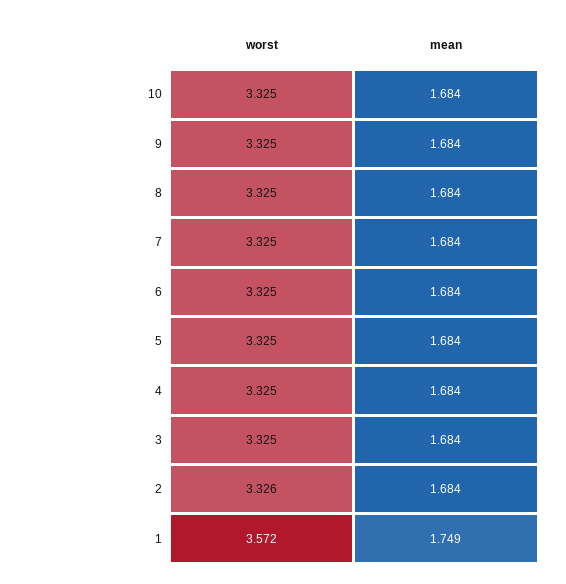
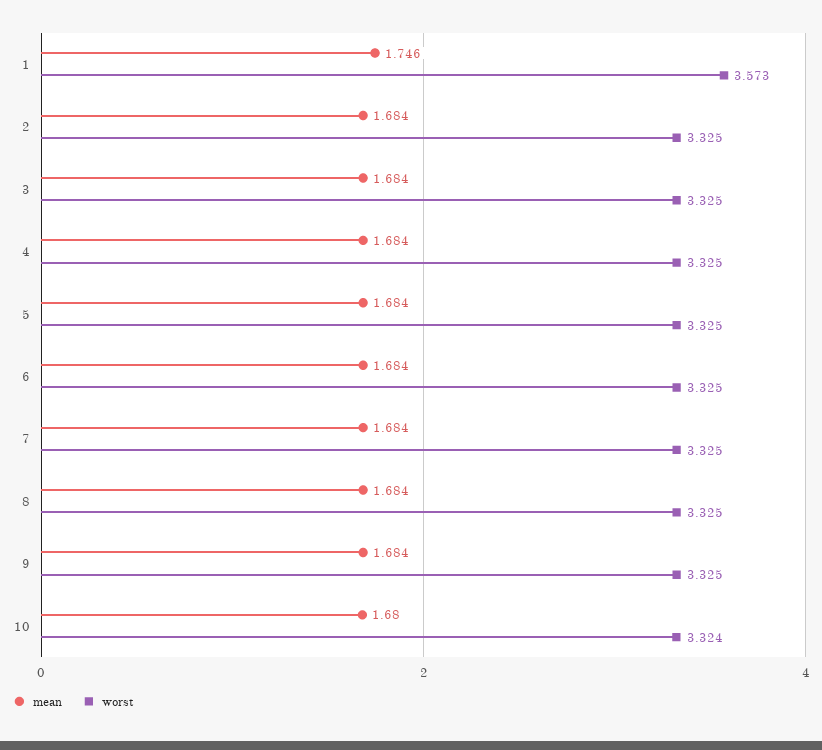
worst, 10: 3.325 -> 3.324
mean, 10: 1.684 -> 1.68
worst, 2: 3.326 -> 3.325
worst, 1: 3.572 -> 3.573
mean, 1: 1.749 -> 1.746

